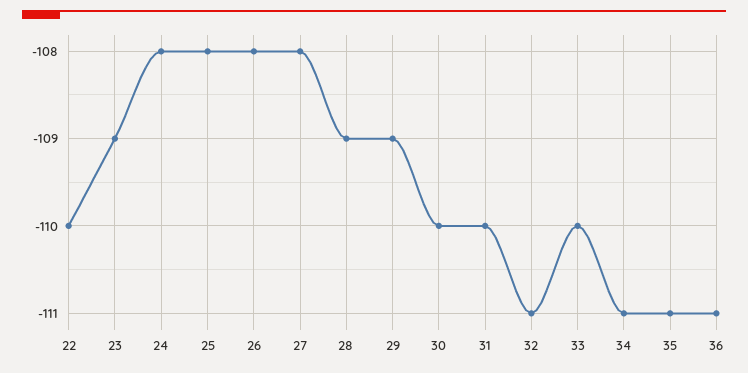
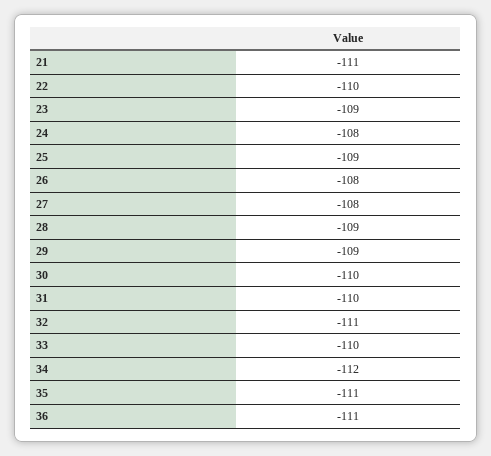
25: -108 -> -109
34: -111 -> -112
21: none -> -111

